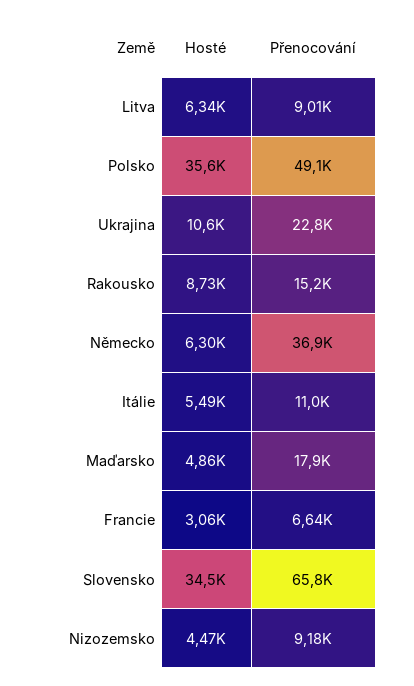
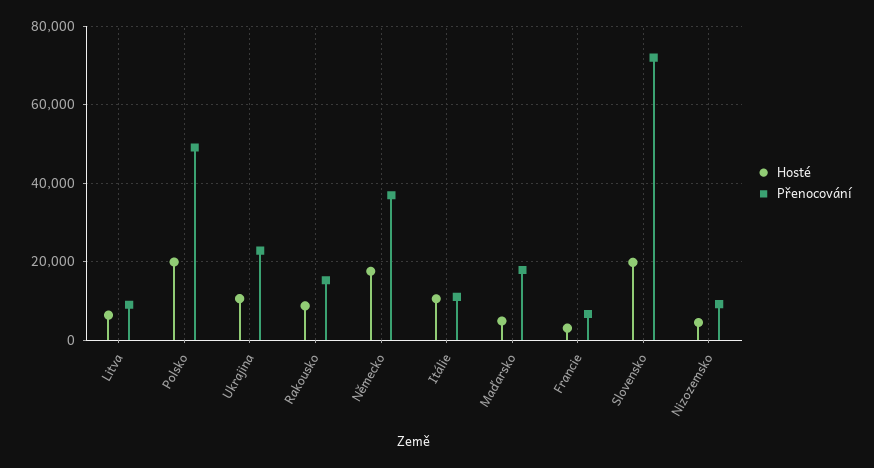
Hosté, Polsko: 35600 -> 20000
Hosté, Německo: 6300 -> 18000
Hosté, Itálie: 5490 -> 10000
Hosté, Slovensko: 34500 -> 20000
Přenocování, Slovensko: 65800 -> 72000

